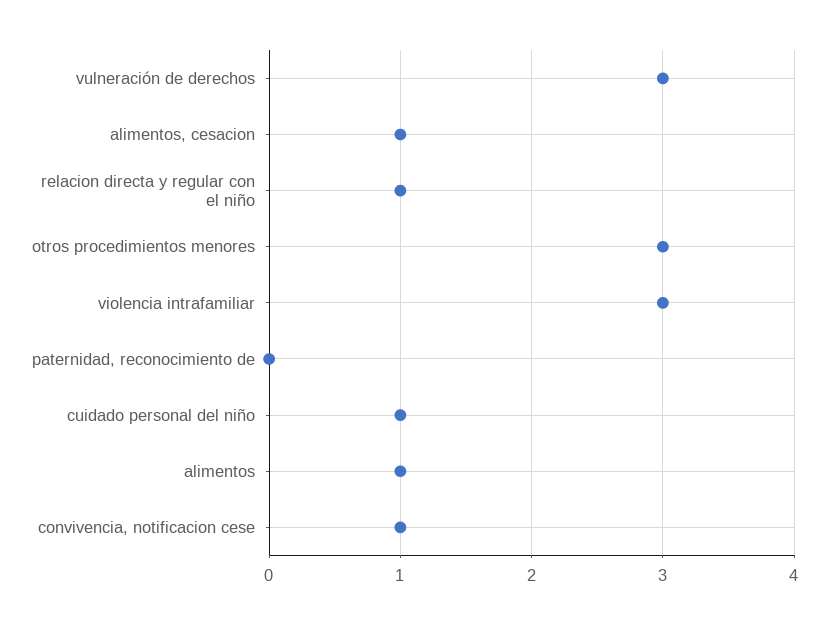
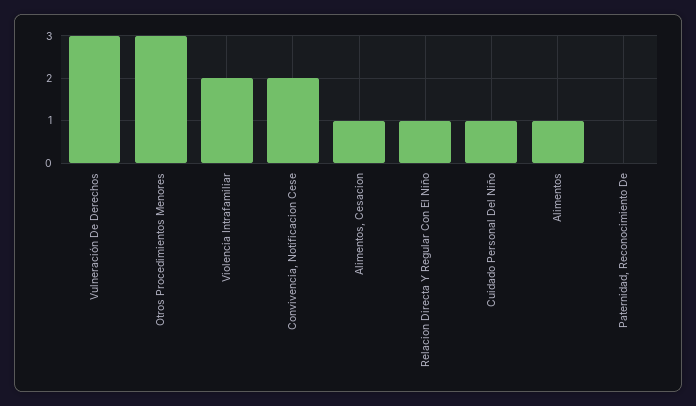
violencia intrafamiliar: 3 -> 2
convivencia, notificacion cese: 1 -> 2

